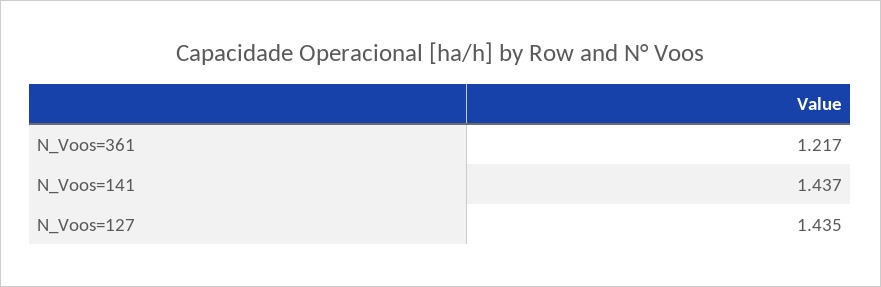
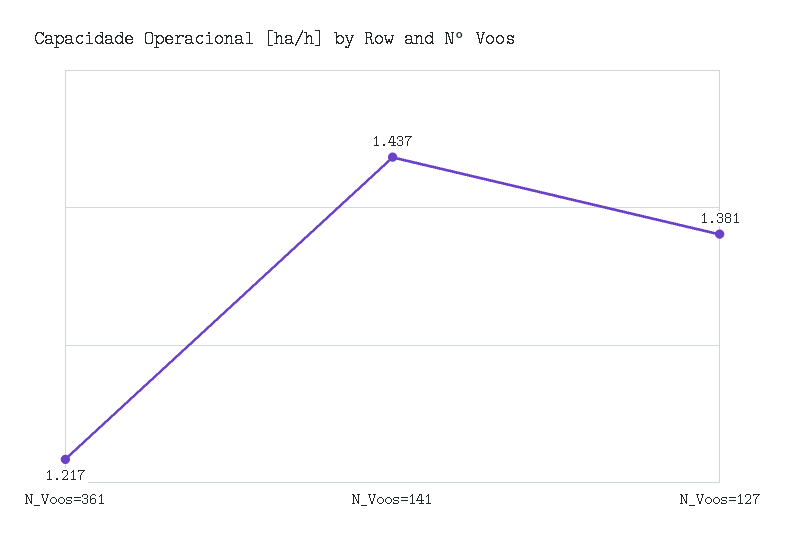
N_Voos=127: 1.435 -> 1.381

